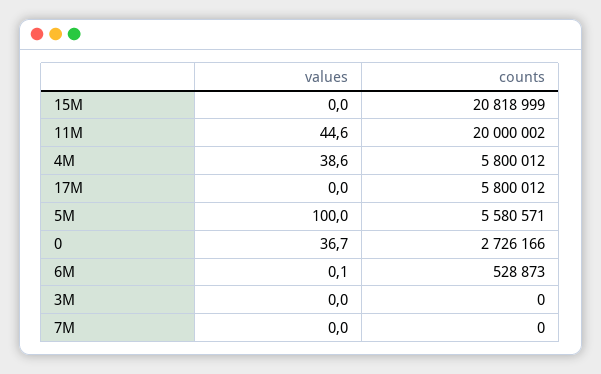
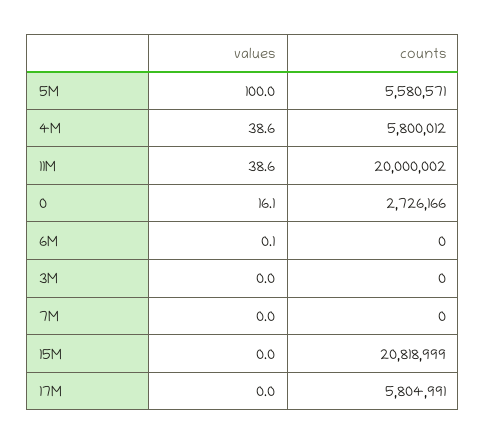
values, 11M: 44.6 -> 38.6
counts, 17M: 5800012 -> 5804991
values, 0: 36.7 -> 16.1
counts, 6M: 528873 -> 0

